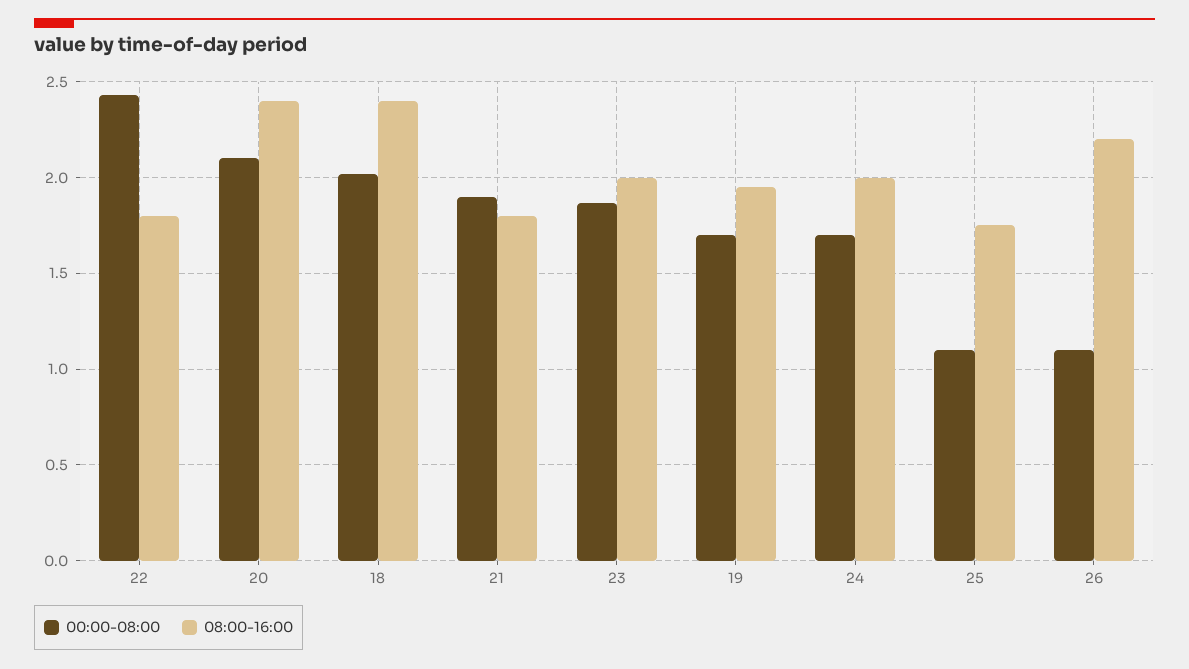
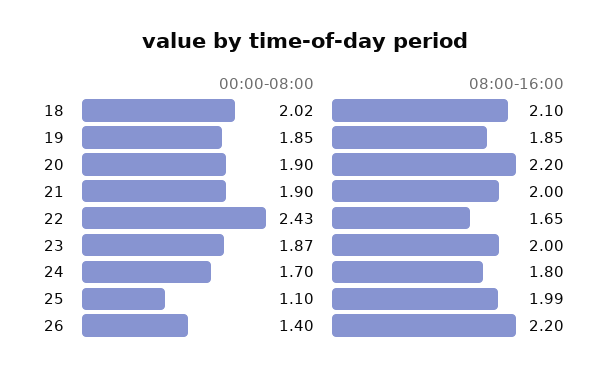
08:00-16:00, 22: 1.8 -> 1.65
00:00-08:00, 20: 2.1 -> 1.9
08:00-16:00, 20: 2.4 -> 2.2
08:00-16:00, 18: 2.4 -> 2.1
08:00-16:00, 21: 1.8 -> 2
00:00-08:00, 19: 1.7 -> 1.85
08:00-16:00, 19: 1.95 -> 1.85
08:00-16:00, 24: 2 -> 1.8
08:00-16:00, 25: 1.75 -> 1.99
00:00-08:00, 26: 1.1 -> 1.4

